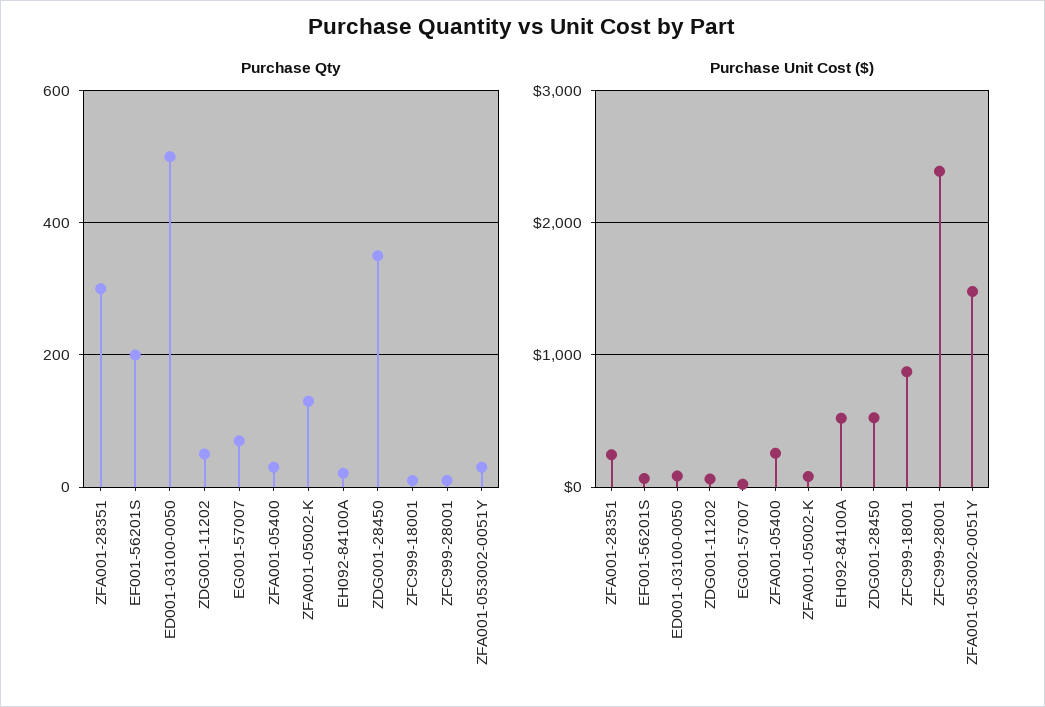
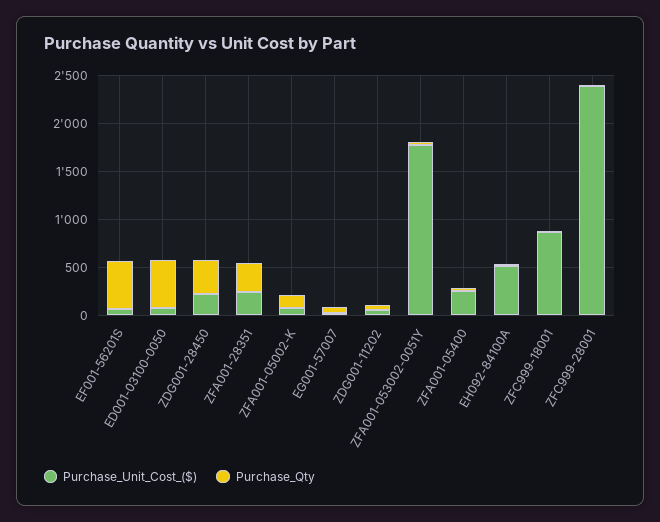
Purchase Qty, EF001-56201S: 200 -> 500
Purchase Unit Cost ($), ZDG001-28450: 500 -> 200
Purchase Unit Cost ($), ZFA001-053002-0051Y: 1500 -> 1800

